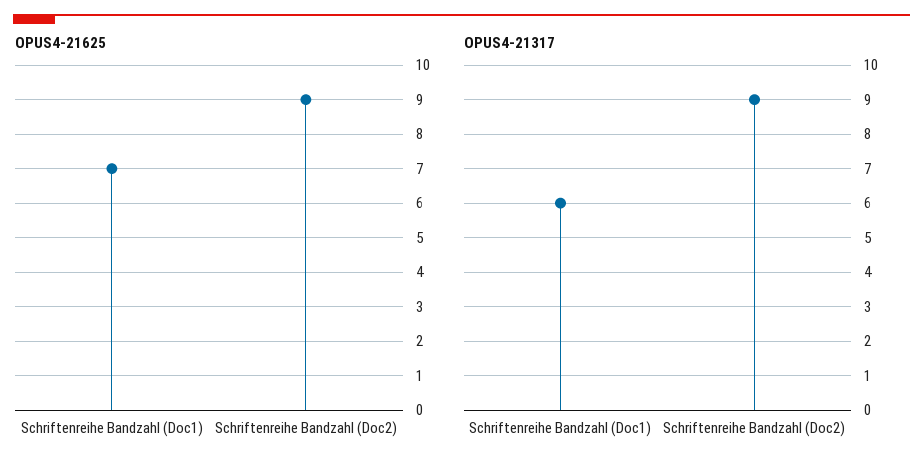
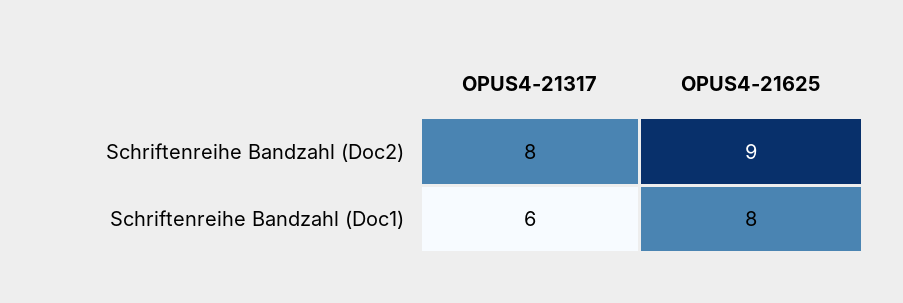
OPUS4-21625, Schriftenreihe Bandzahl (Doc1): 7 -> 8
OPUS4-21317, Schriftenreihe Bandzahl (Doc2): 9 -> 8

